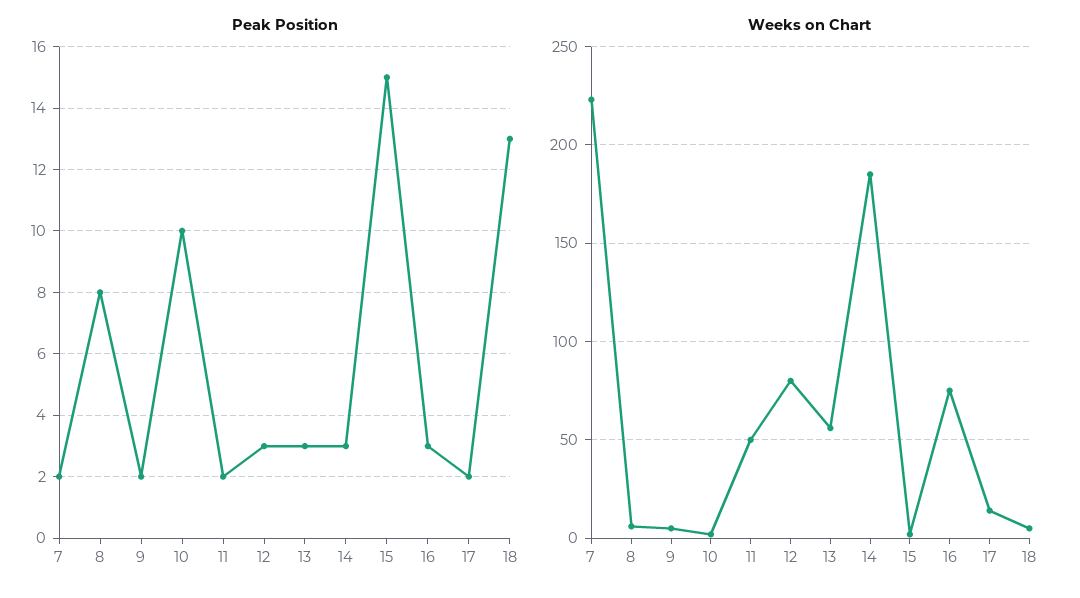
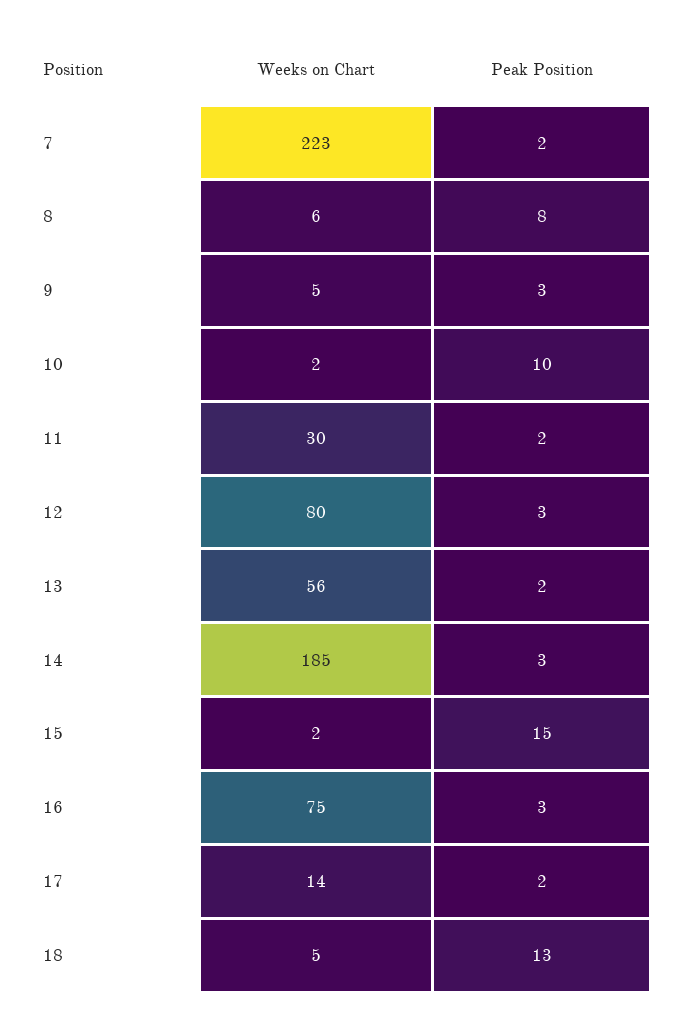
Peak Position, 9: 2 -> 3
Peak Position, 13: 3 -> 2
Weeks on Chart, 11: 50 -> 30

